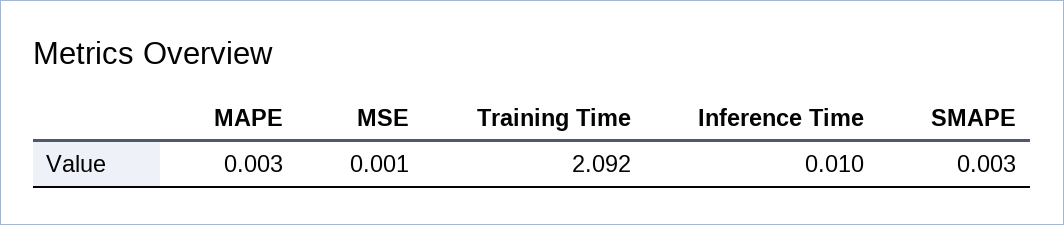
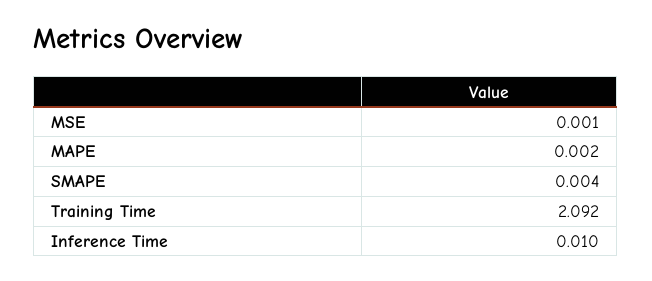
MAPE: 0.003 -> 0.002
SMAPE: 0.003 -> 0.004

